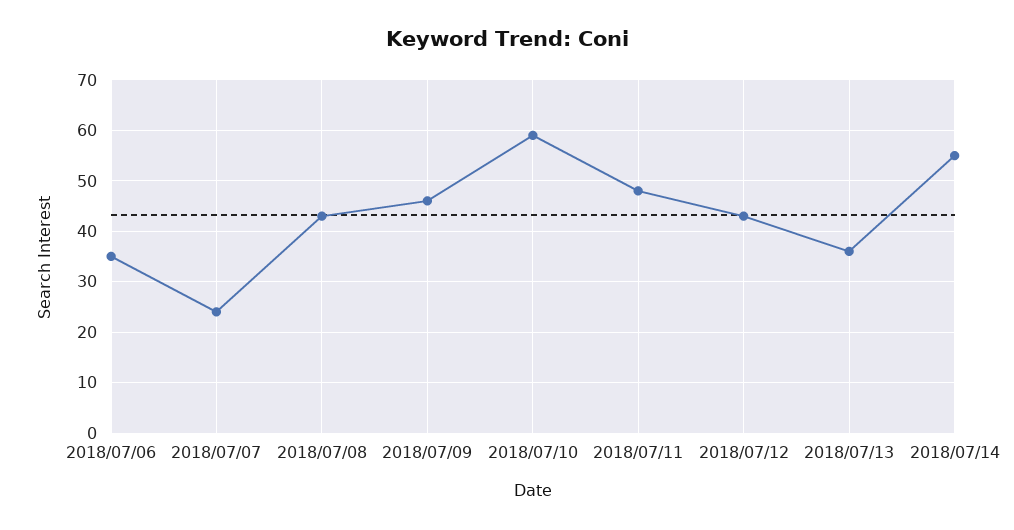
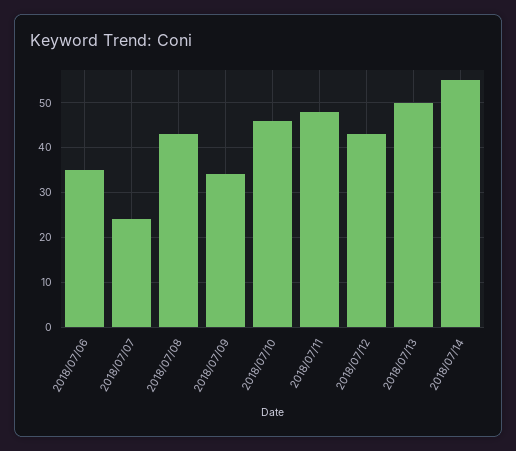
2018/07/09: 45 -> 35
2018/07/10: 60 -> 45
2018/07/13: 35 -> 50

